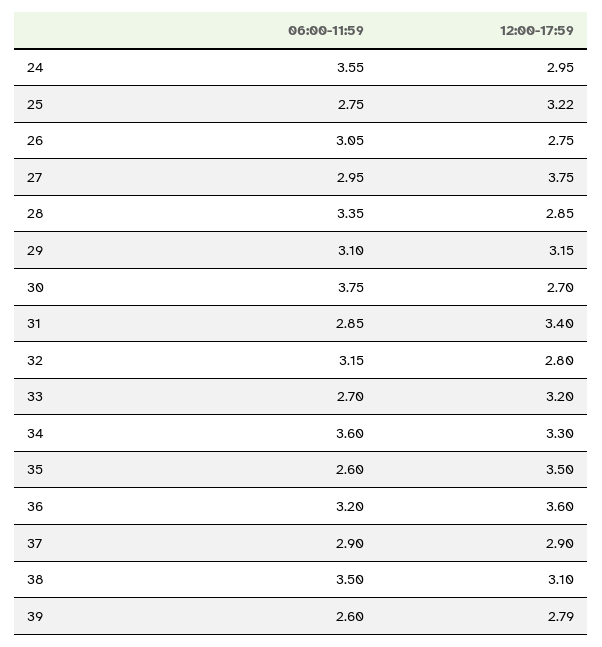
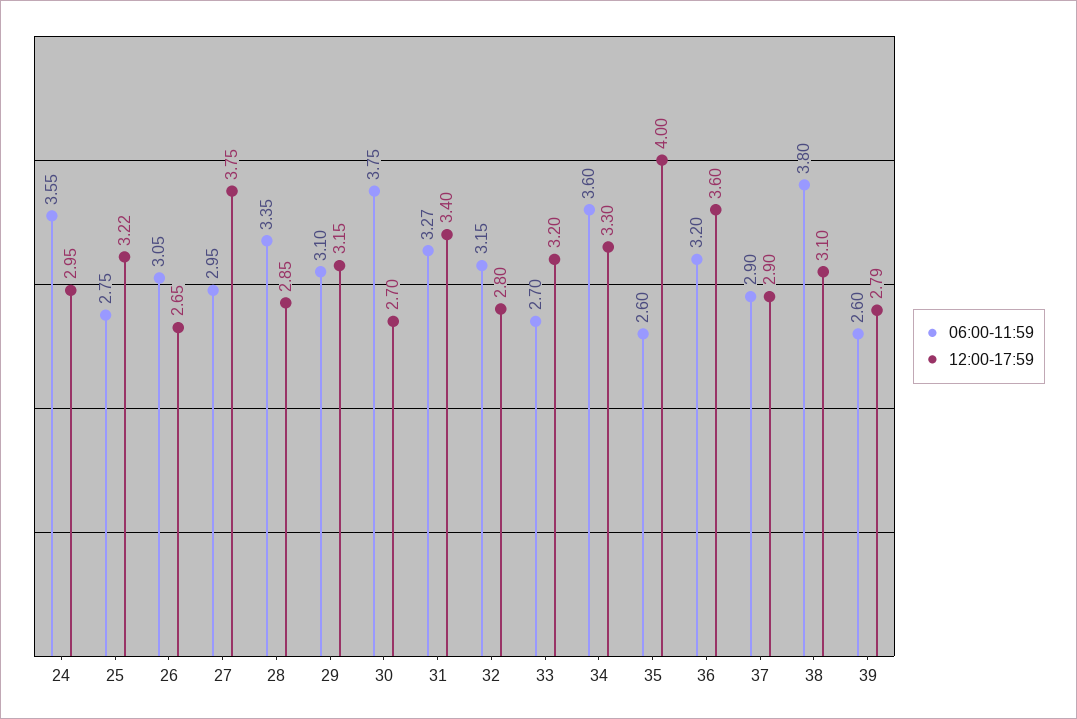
12:00-17:59, 26: 2.75 -> 2.65
06:00-11:59, 31: 2.85 -> 3.27
12:00-17:59, 35: 3.5 -> 4
06:00-11:59, 38: 3.5 -> 3.8

